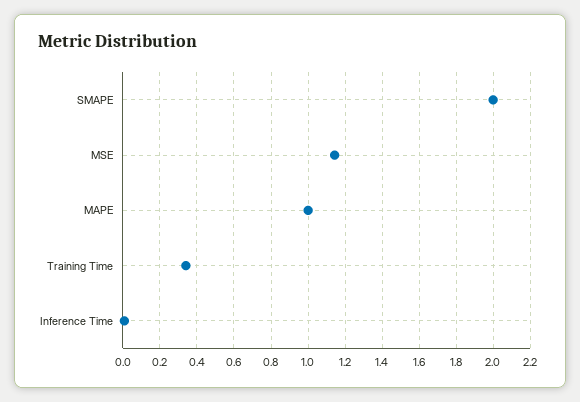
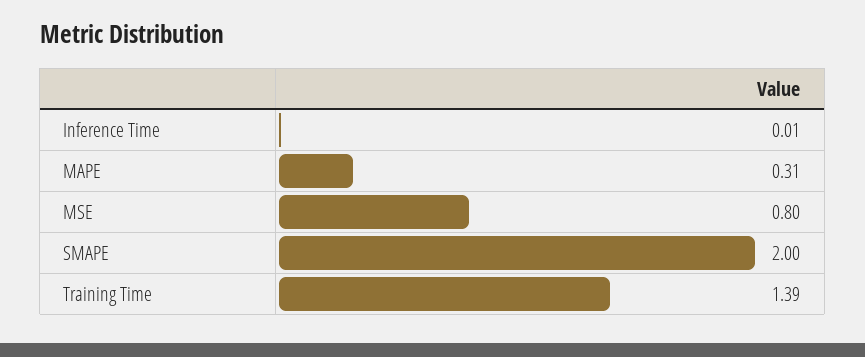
MSE: 1.15 -> 0.8
MAPE: 1 -> 0.31
Training Time: 0.35 -> 1.39

